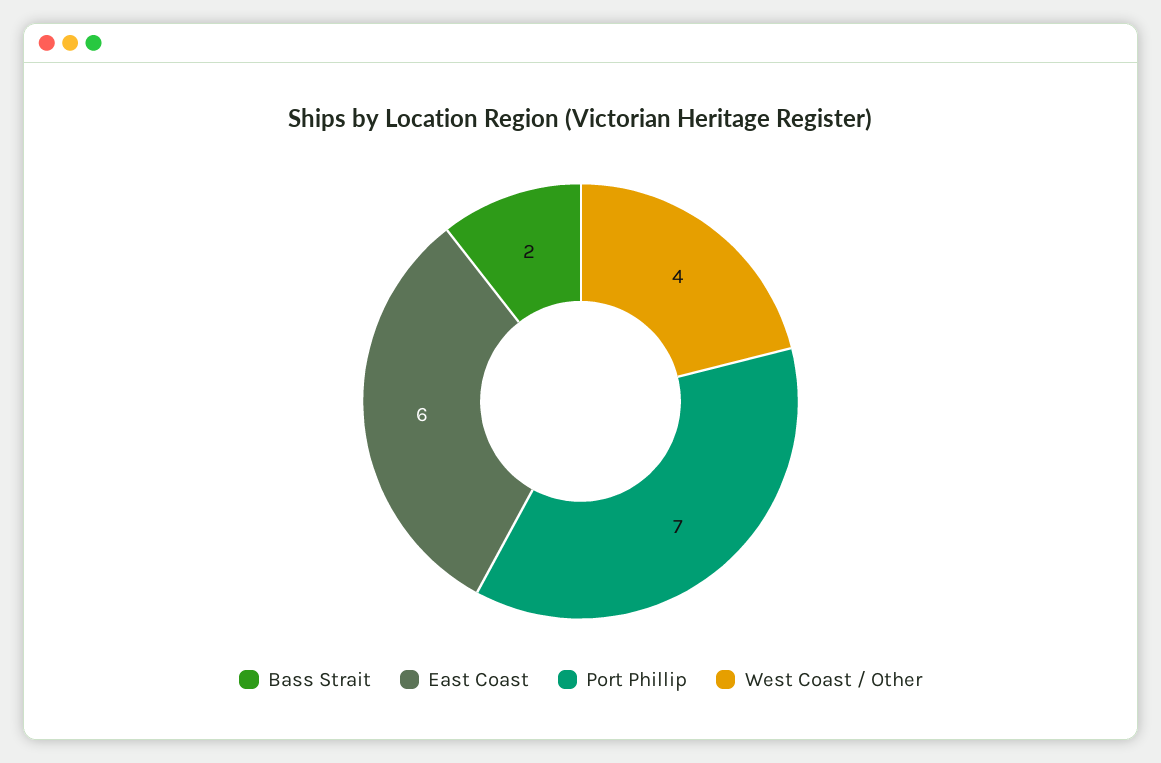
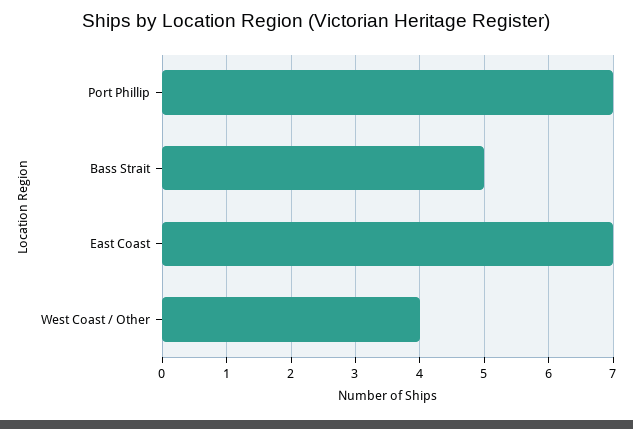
Bass Strait: 2 -> 5
East Coast: 6 -> 7

